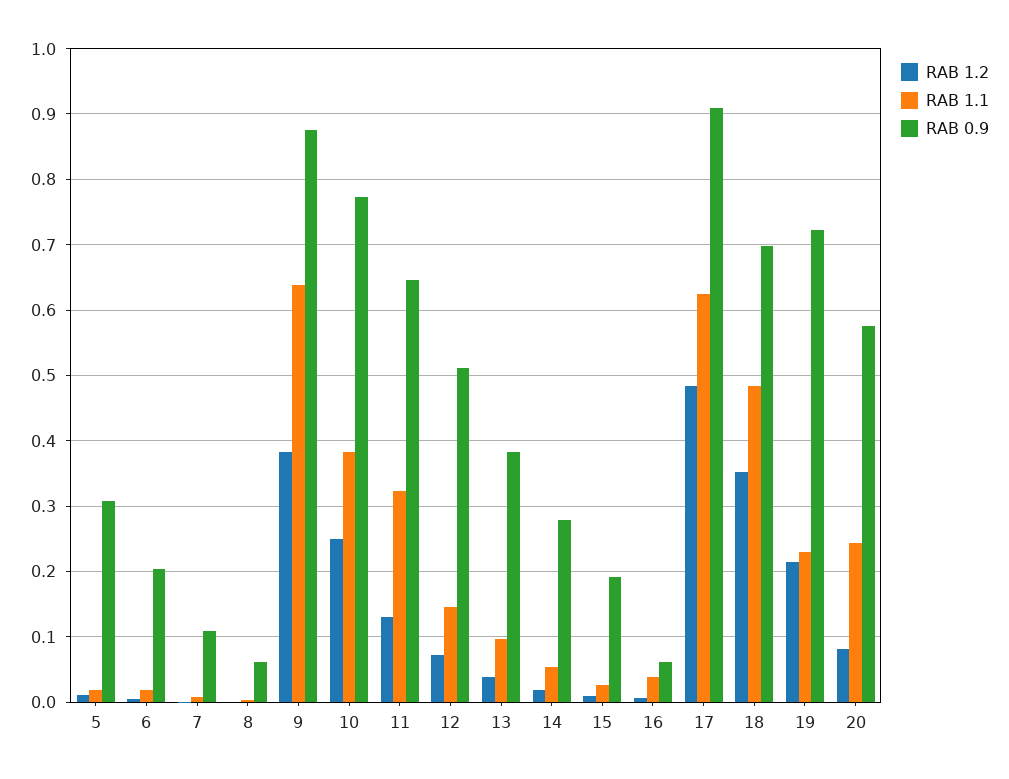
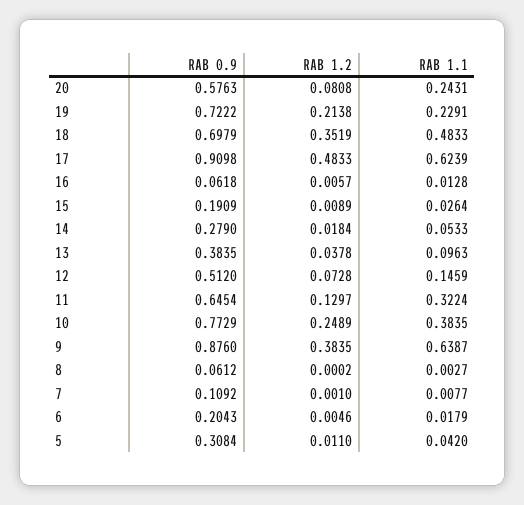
RAB 1.1, 5: 0.02 -> 0.042
RAB 1.1, 16: 0.04 -> 0.0128

